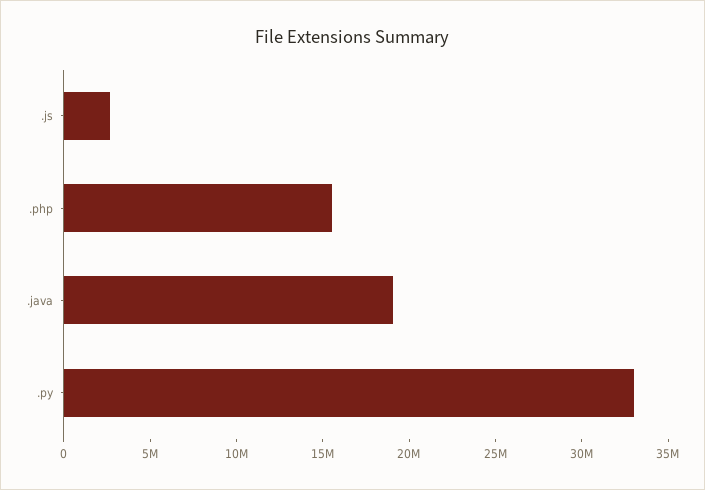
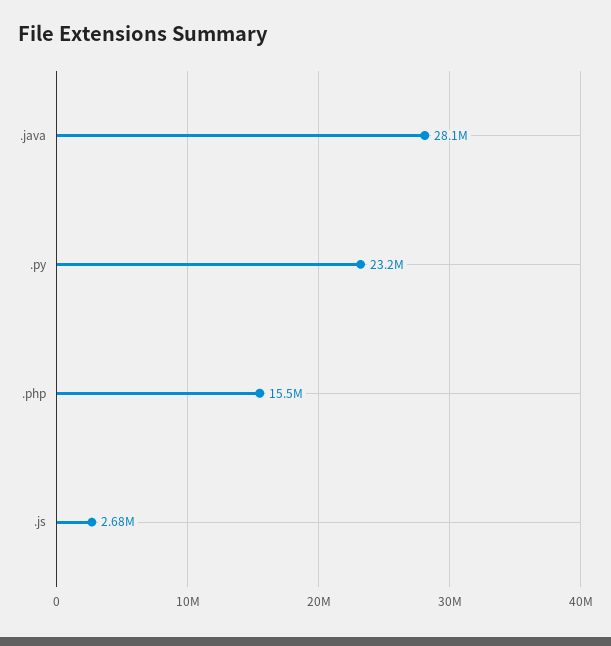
.java: 19000000 -> 28100000
.py: 33000000 -> 23200000

